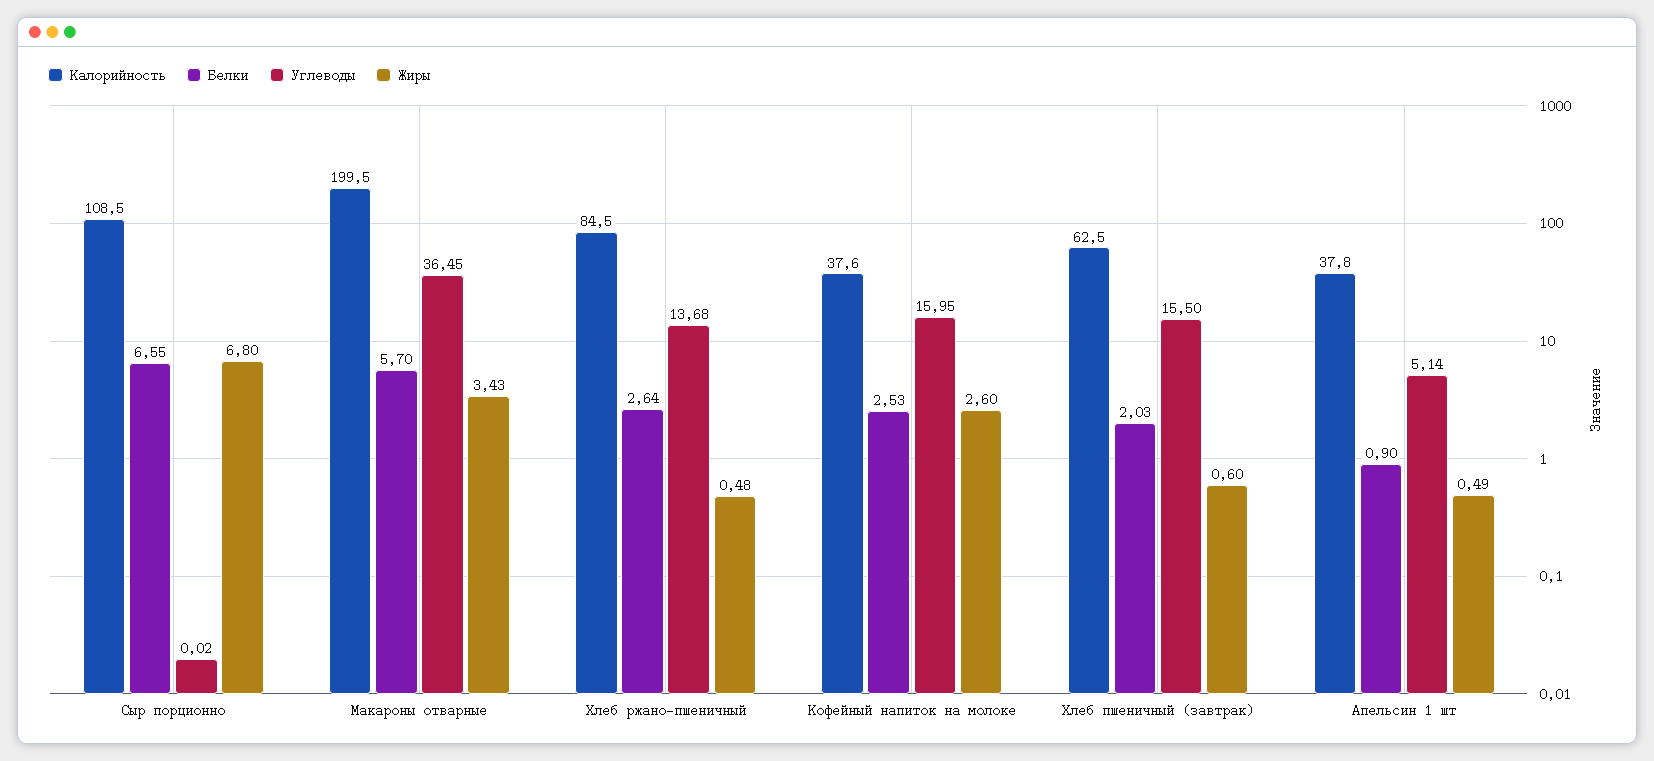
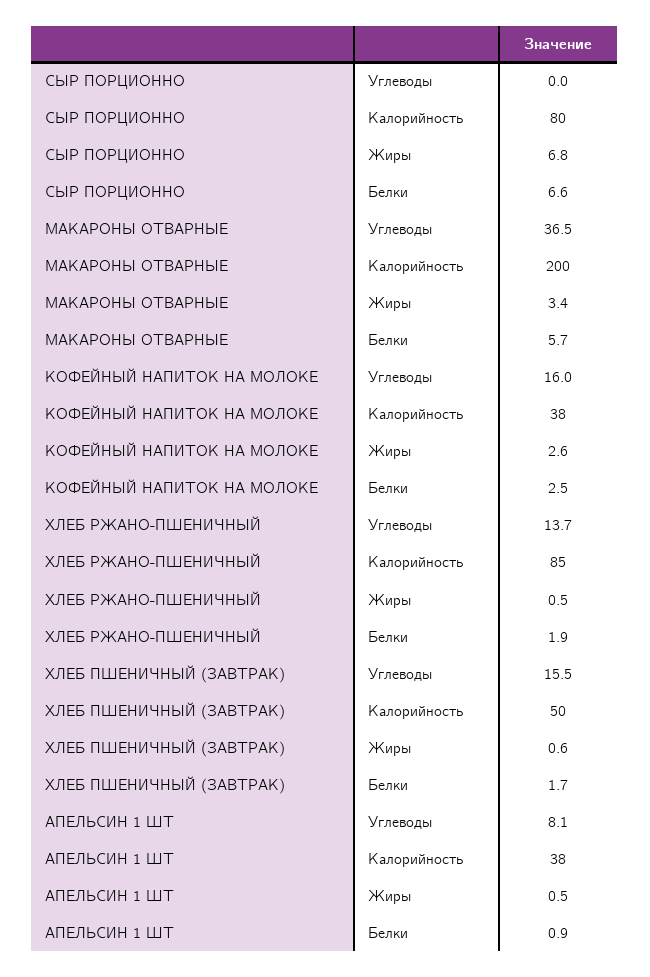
Калорийность, Сыр порционно: 108.5 -> 80
Белки, Хлеб ржано-пшеничный: 2.64 -> 1.9
Калорийность, Хлеб пшеничный (завтрак): 62.5 -> 50
Белки, Хлеб пшеничный (завтрак): 2.03 -> 1.7
Углеводы, Апельсин 1 шт: 5.14 -> 8.1

